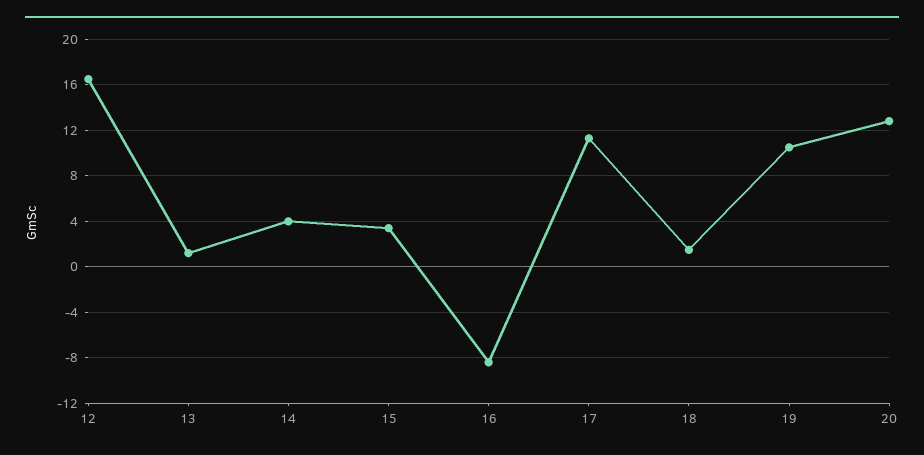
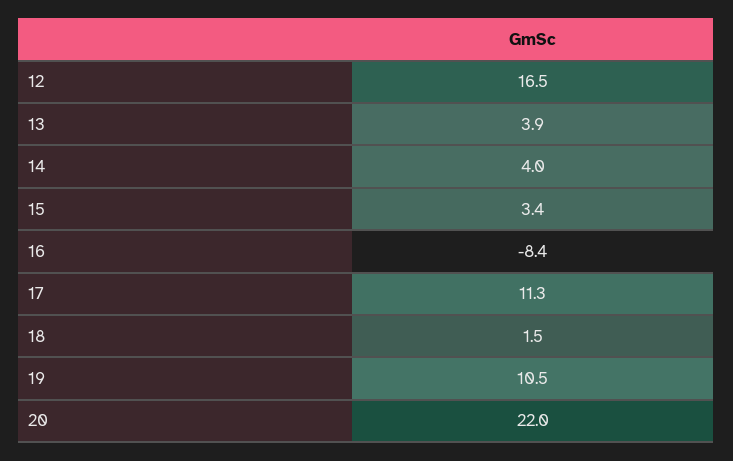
13: 1 -> 3.9
20: 13 -> 22

